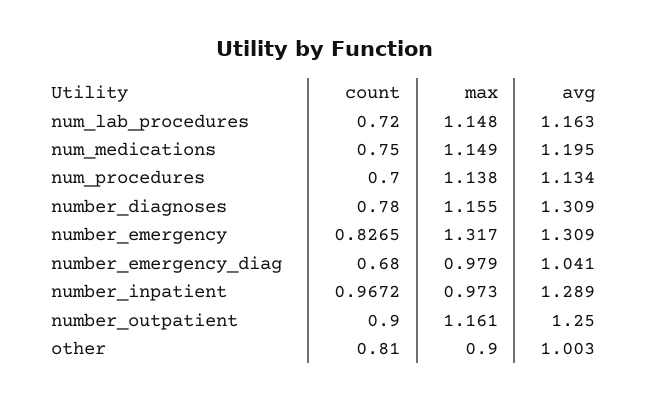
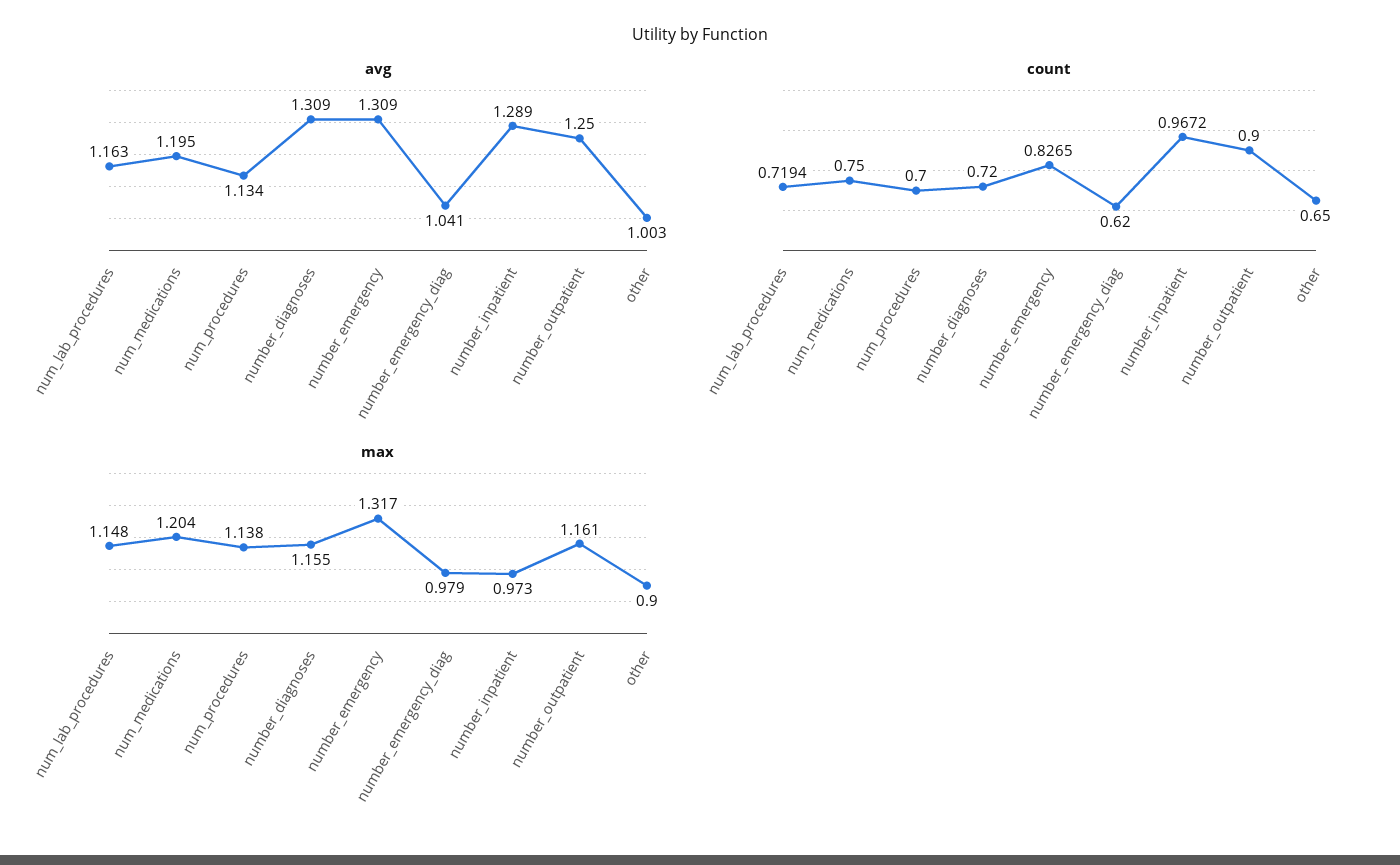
count, num_lab_procedures: 0.72 -> 0.7194
max, num_medications: 1.149 -> 1.204
count, number_diagnoses: 0.78 -> 0.72
count, number_emergency_diag: 0.68 -> 0.62
count, other: 0.81 -> 0.65

